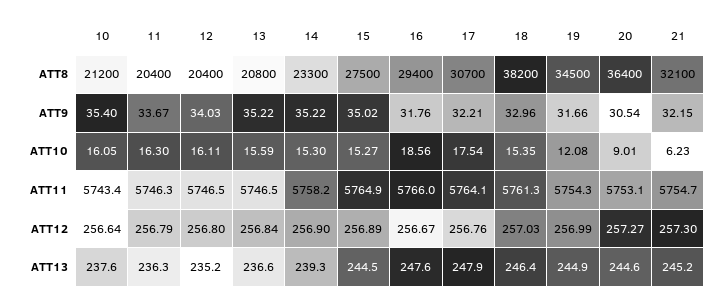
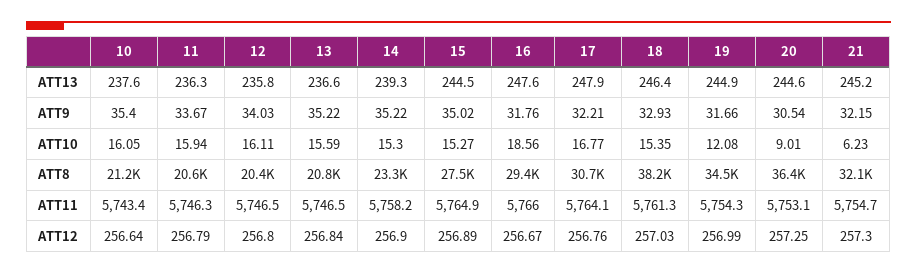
11, ATT8: 20400 -> 20600
18, ATT9: 32.96 -> 32.93
11, ATT10: 16.3 -> 15.94
17, ATT10: 17.54 -> 16.77
20, ATT12: 257.27 -> 257.25
12, ATT13: 235.2 -> 235.8

